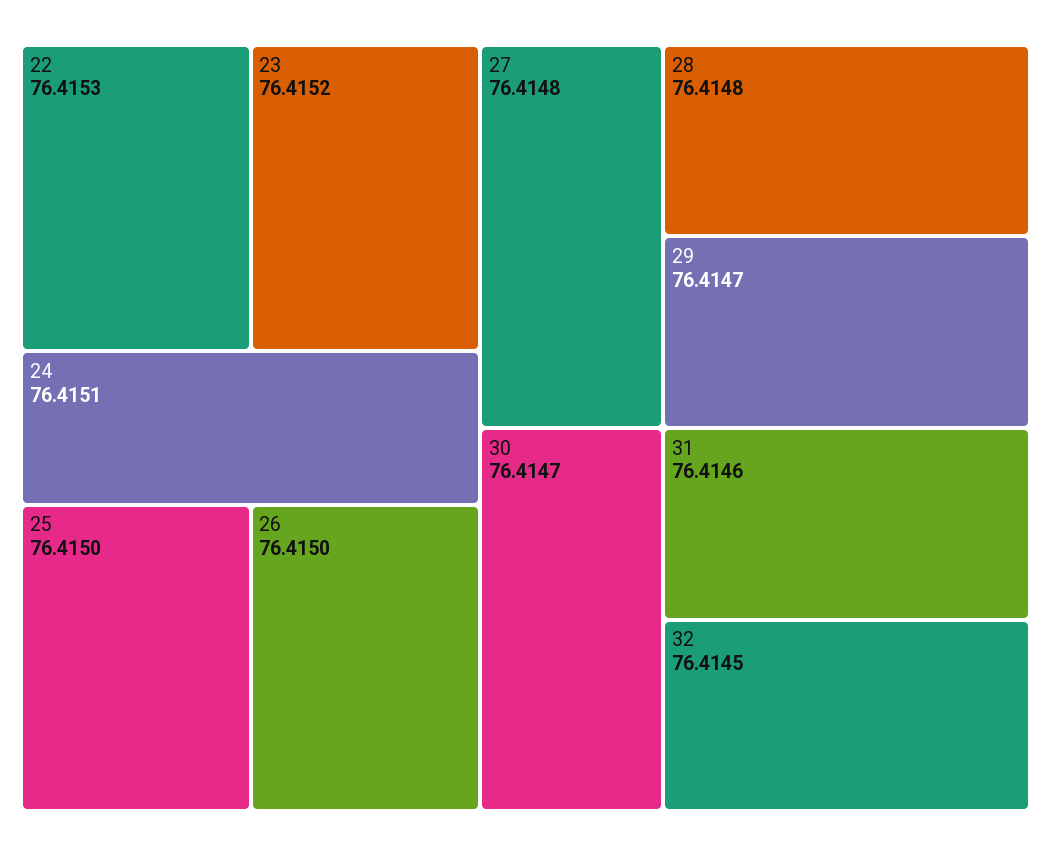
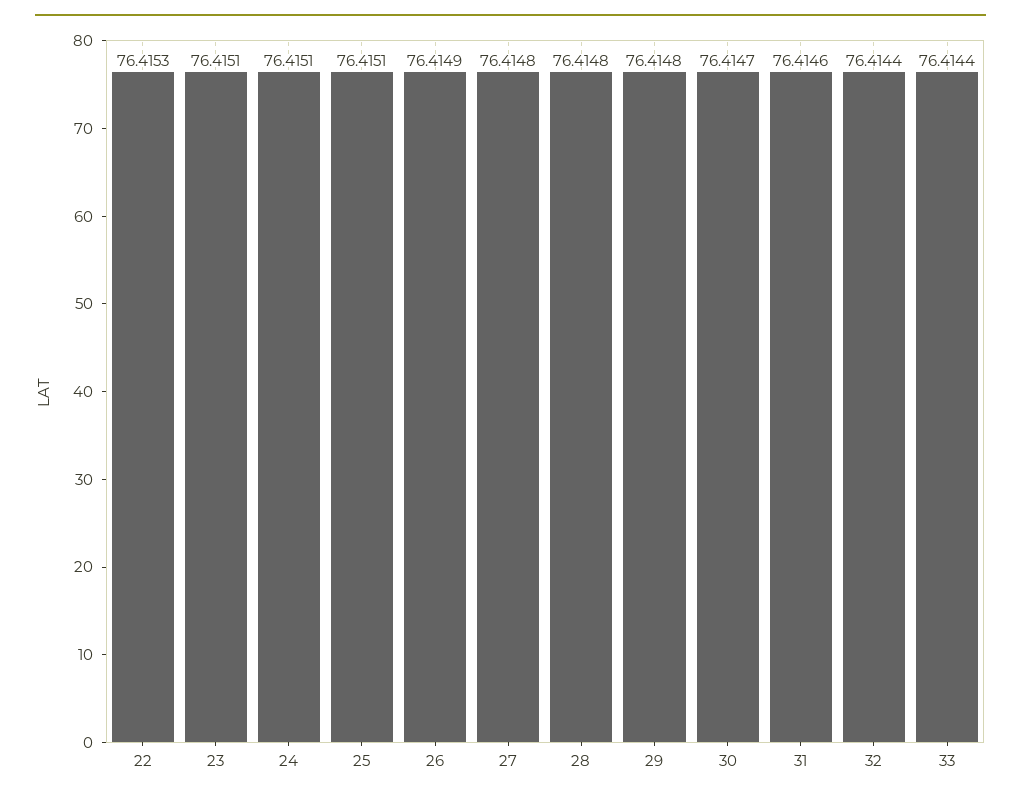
23: 76.4152 -> 76.4151
25: 76.415 -> 76.4151
26: 76.415 -> 76.4149
29: 76.4147 -> 76.4148
32: 76.4145 -> 76.4144
33: none -> 76.4144

